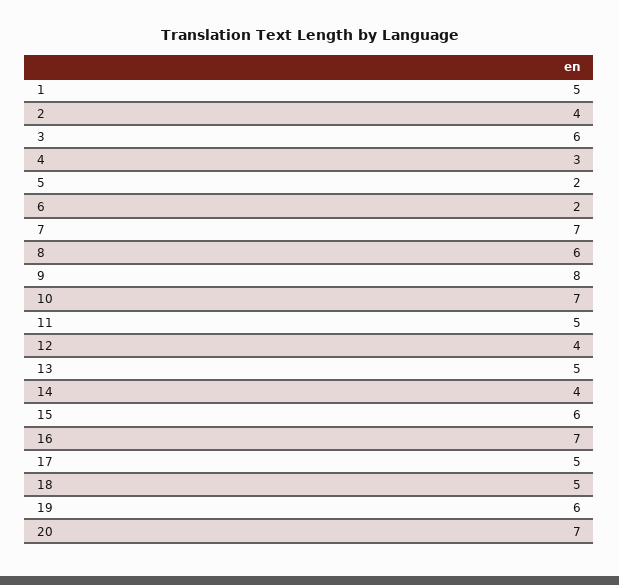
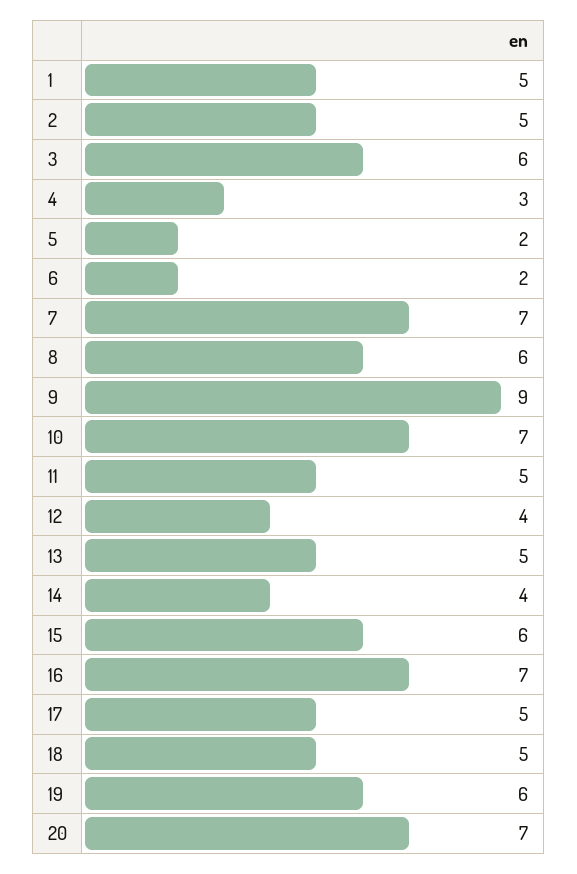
2: 4 -> 5
9: 8 -> 9

